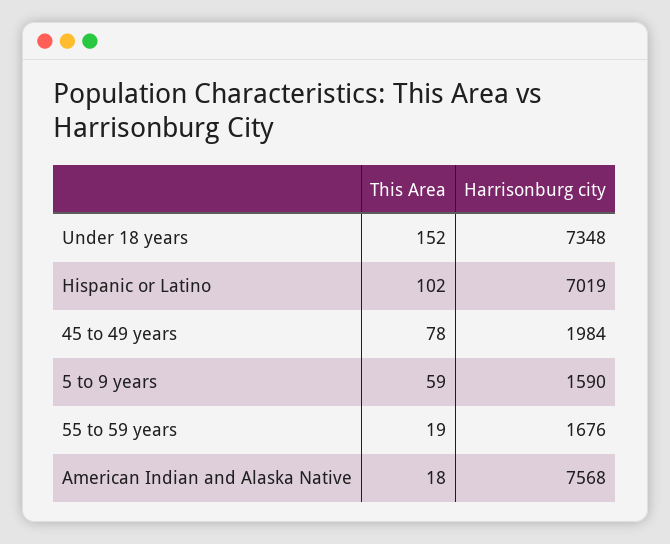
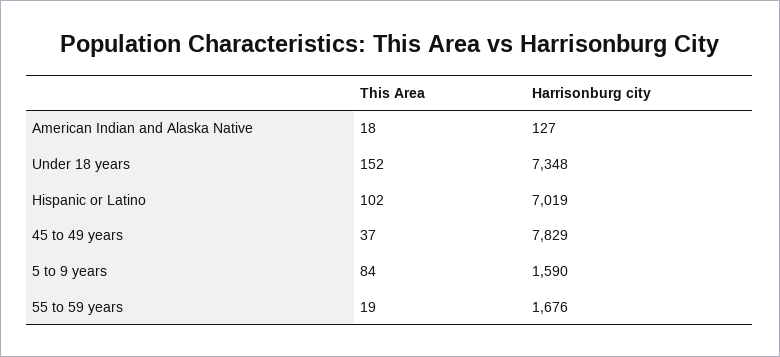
This Area, 45 to 49 years: 78 -> 37
Harrisonburg city, 45 to 49 years: 1984 -> 7829
This Area, 5 to 9 years: 59 -> 84
Harrisonburg city, American Indian and Alaska Native: 7568 -> 127

